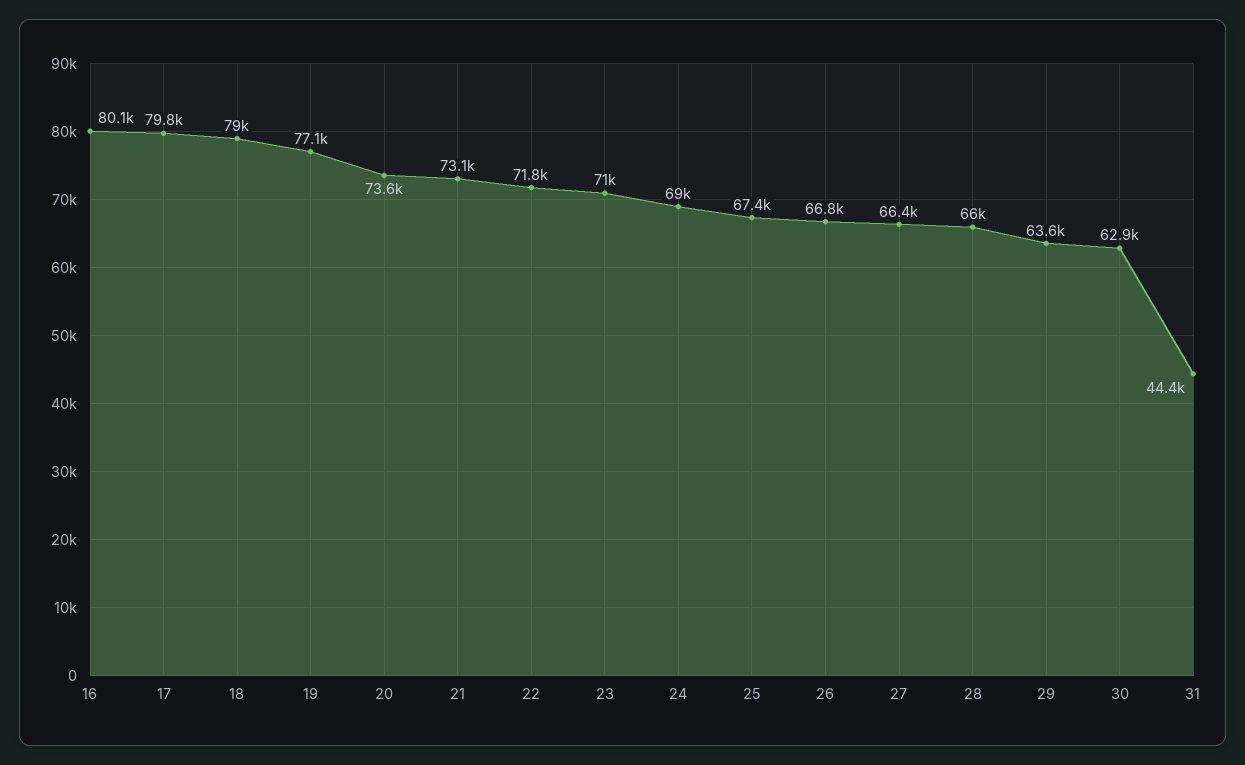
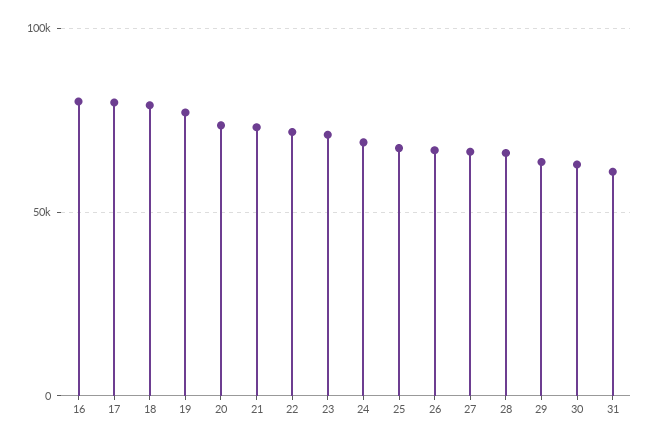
31: 44400 -> 60000

